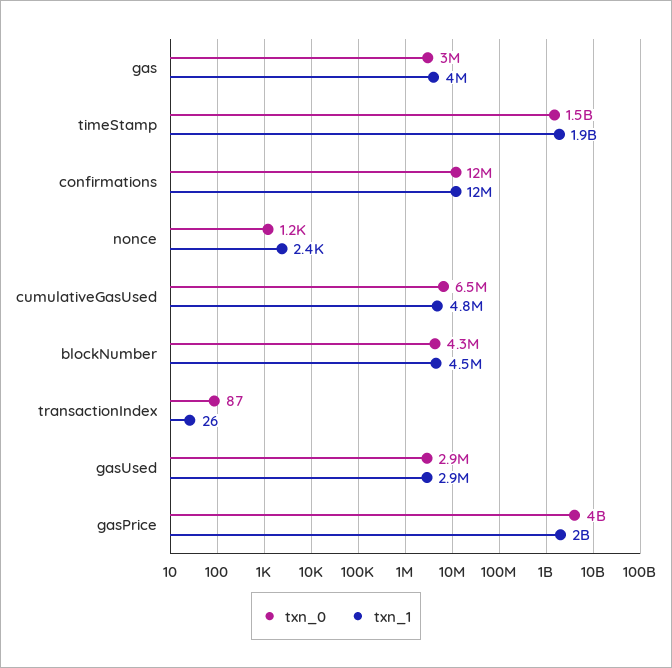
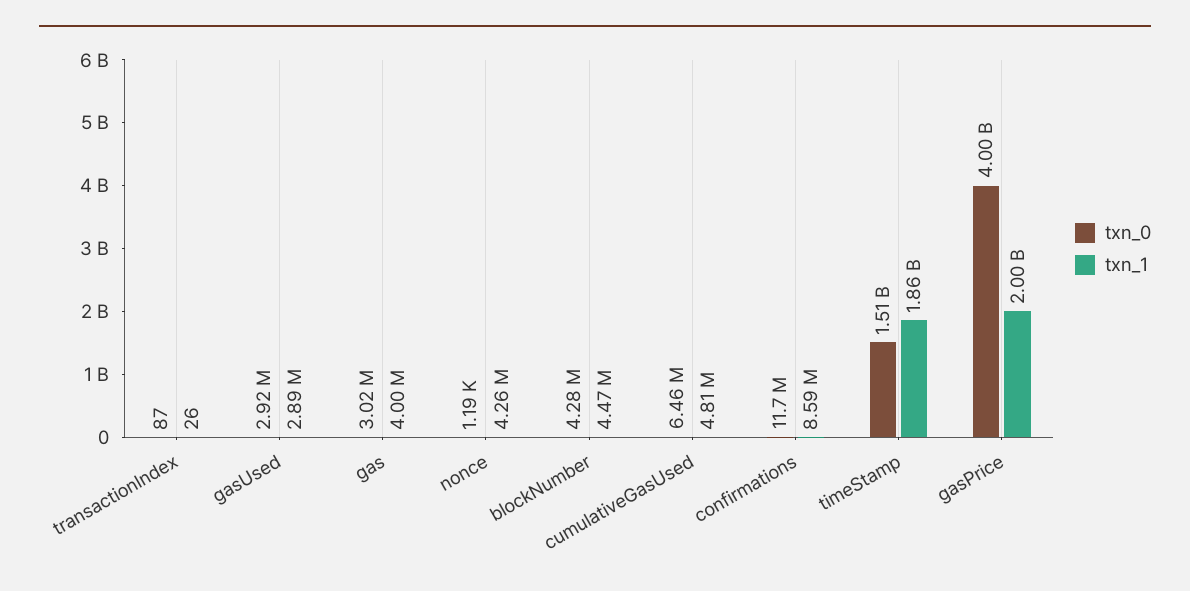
txn_1, confirmations: 12000000 -> 8590000
txn_1, nonce: 2400 -> 4260000

